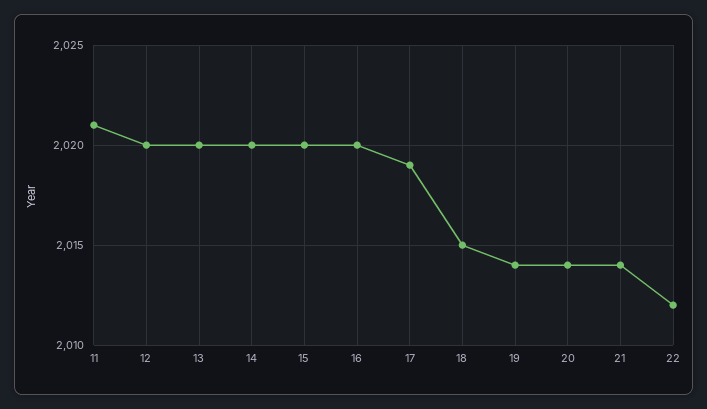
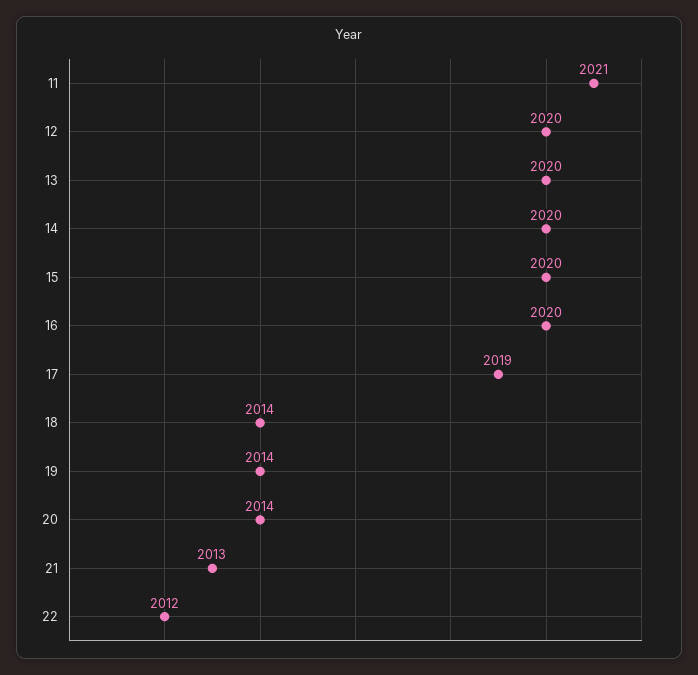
18: 2015 -> 2014
21: 2014 -> 2013

